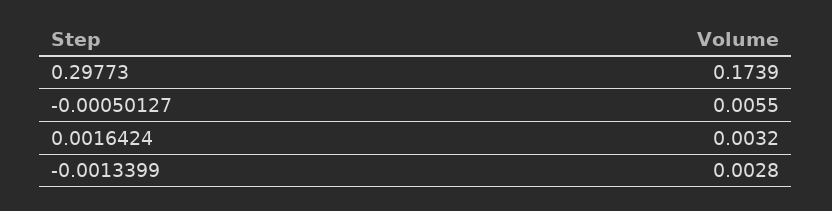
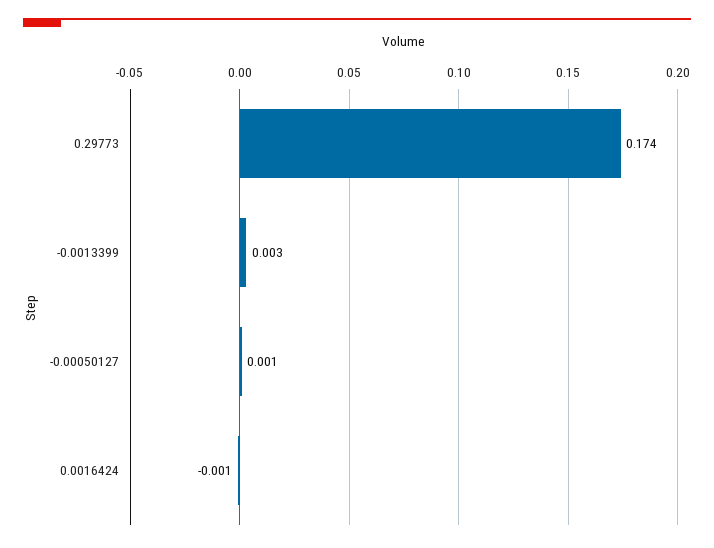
-0.00050127: 0.0055 -> 0.001
0.0016424: 0.0032 -> -0.001

